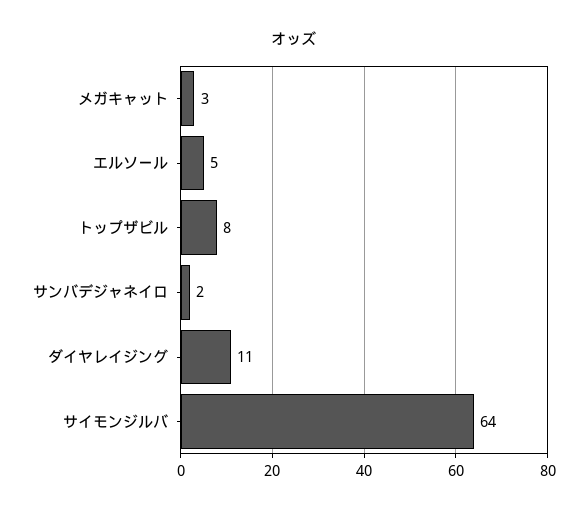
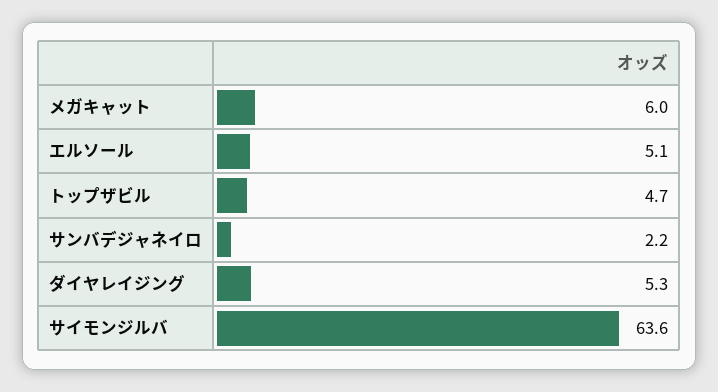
メガキャット: 3 -> 6
トップザビル: 8 -> 4.7
ダイヤレイジング: 11 -> 5.3

